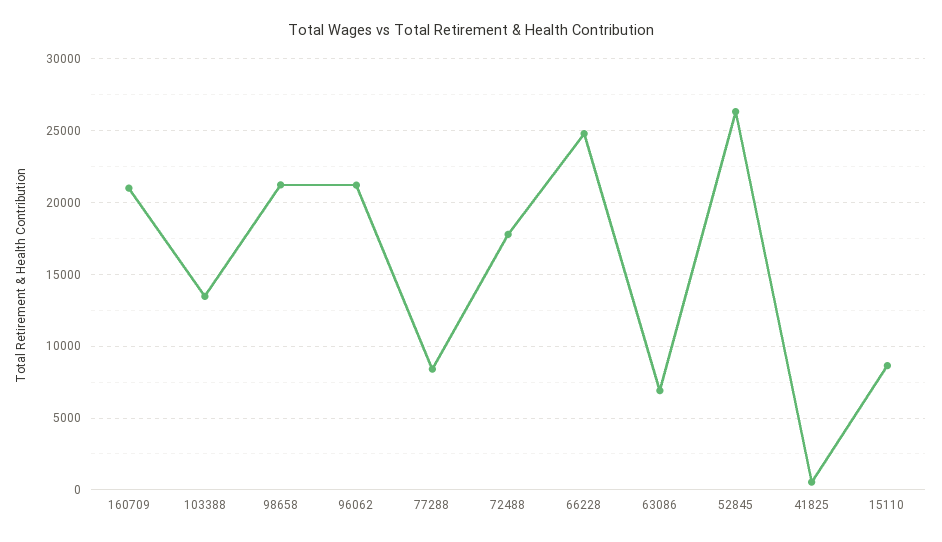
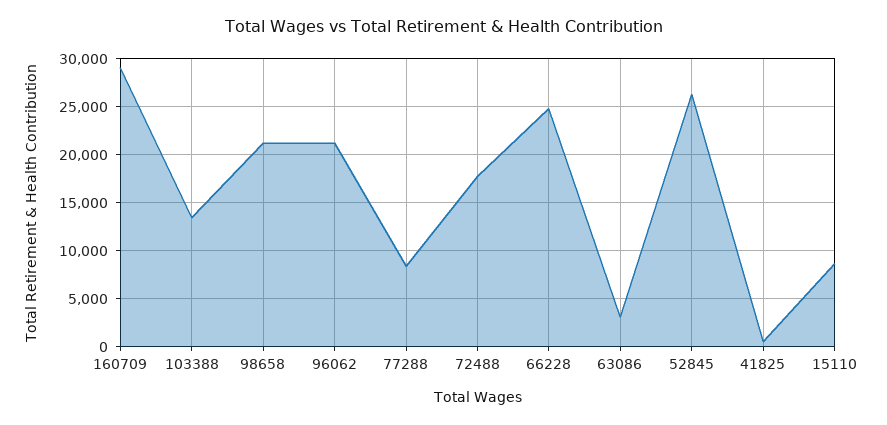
160709: 21000 -> 29000
63086: 7000 -> 3000

